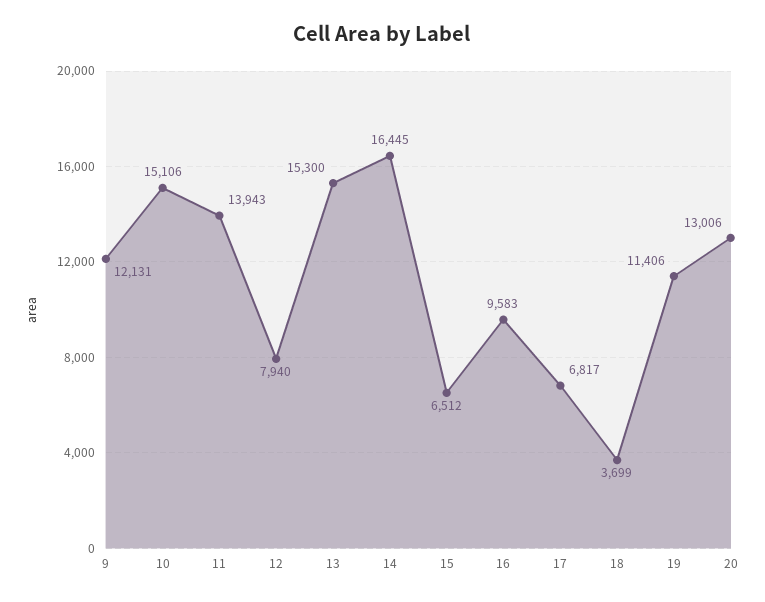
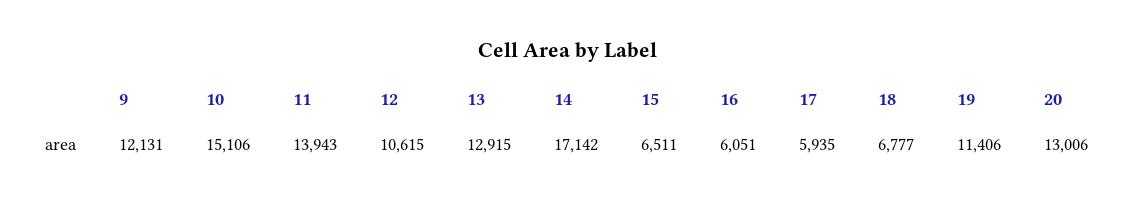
12: 7940 -> 10615
13: 15300 -> 12915
14: 16445 -> 17142
15: 6512 -> 6511
16: 9583 -> 6051
17: 6817 -> 5935
18: 3699 -> 6777

